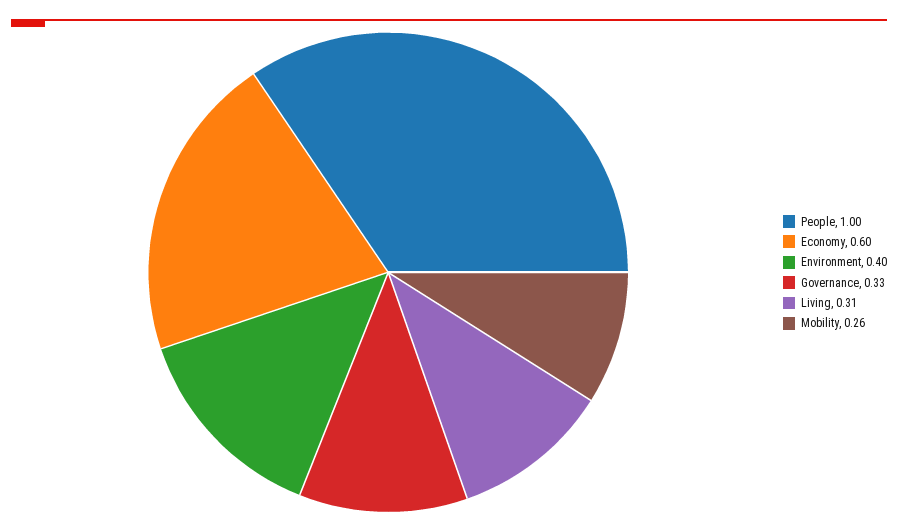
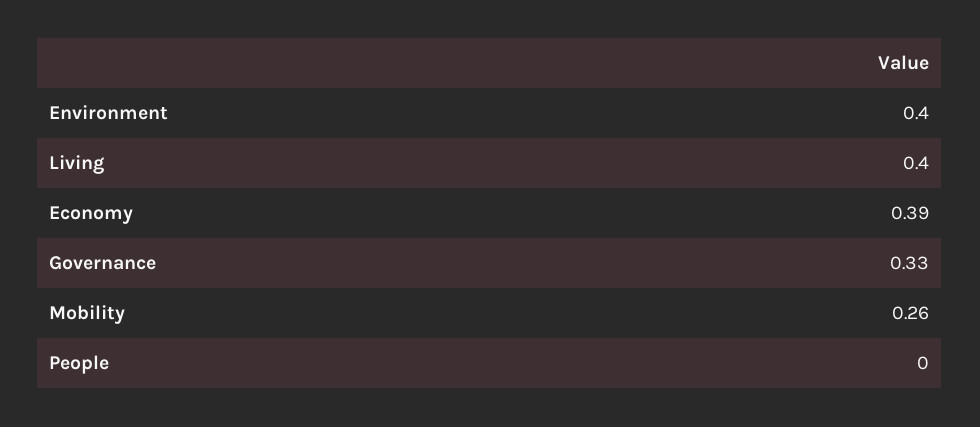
People: 1 -> 0
Economy: 0.6 -> 0.39
Living: 0.31 -> 0.4

